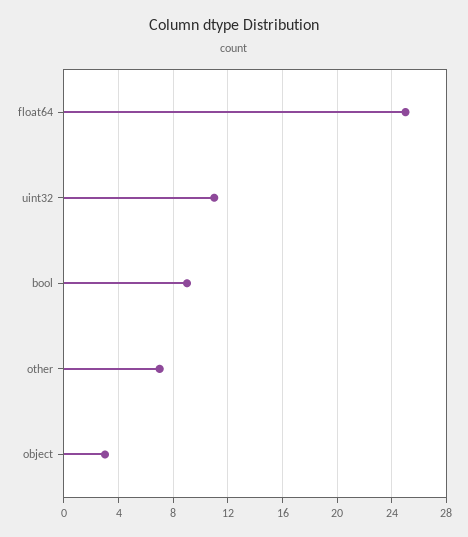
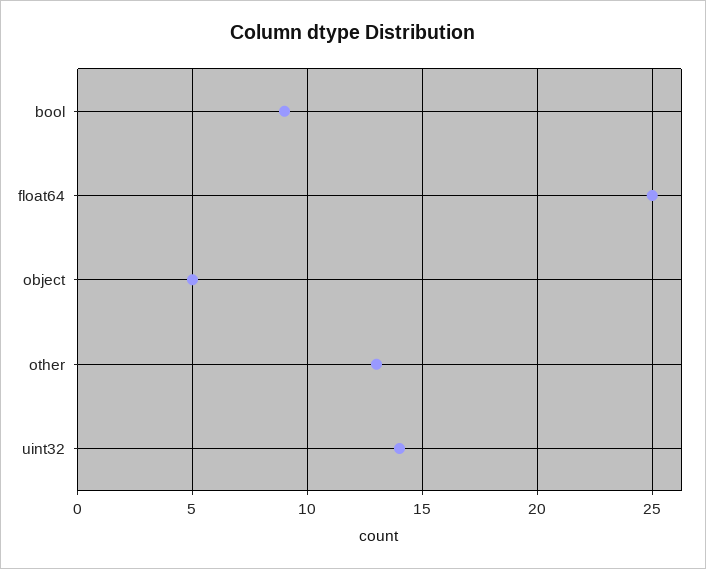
uint32: 11 -> 14
other: 7 -> 13
object: 3 -> 5

